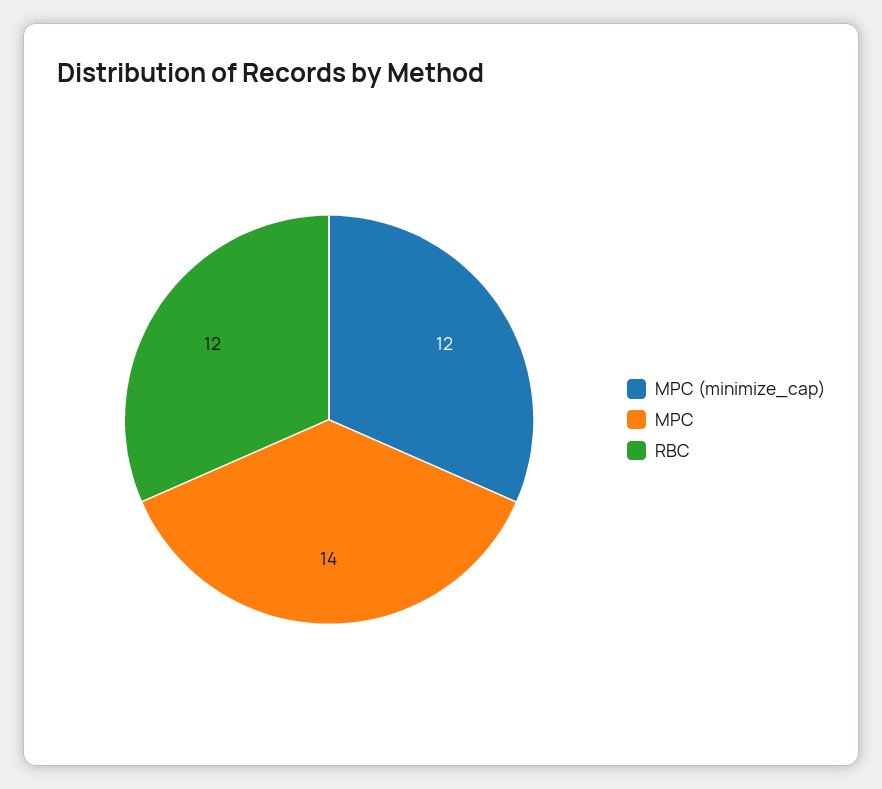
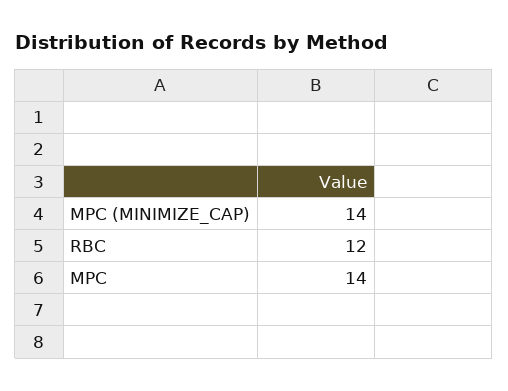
MPC (minimize_cap): 12 -> 14

